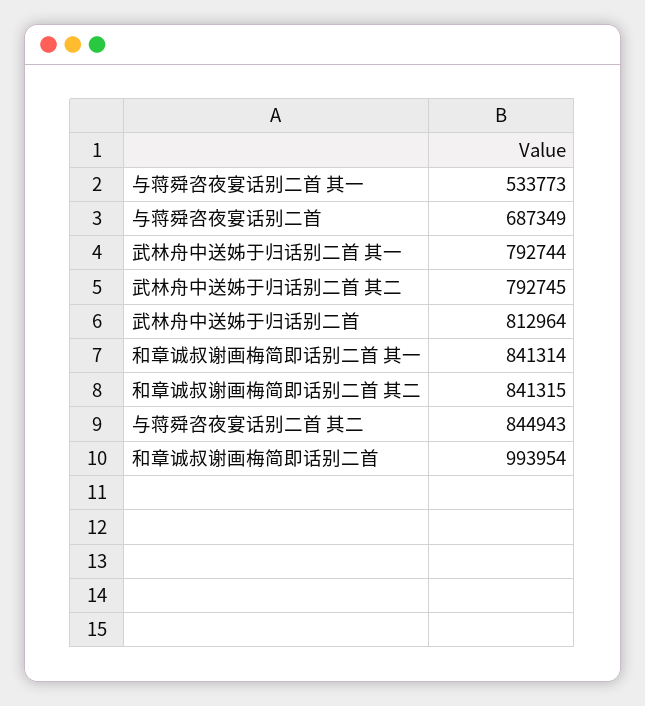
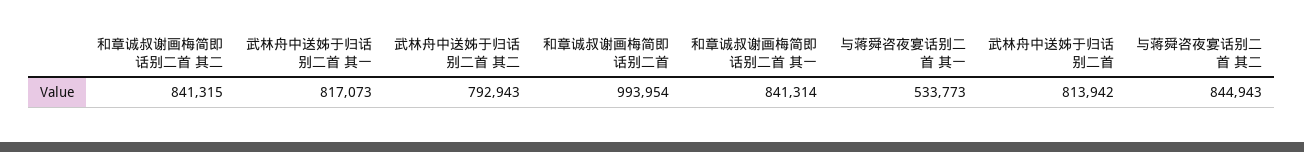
与蒋舜咨夜宴话别二首: 687349 -> none
武林舟中送姊于归话别二首 其一: 792744 -> 817073
武林舟中送姊于归话别二首 其二: 792745 -> 792943
武林舟中送姊于归话别二首: 812964 -> 813942

